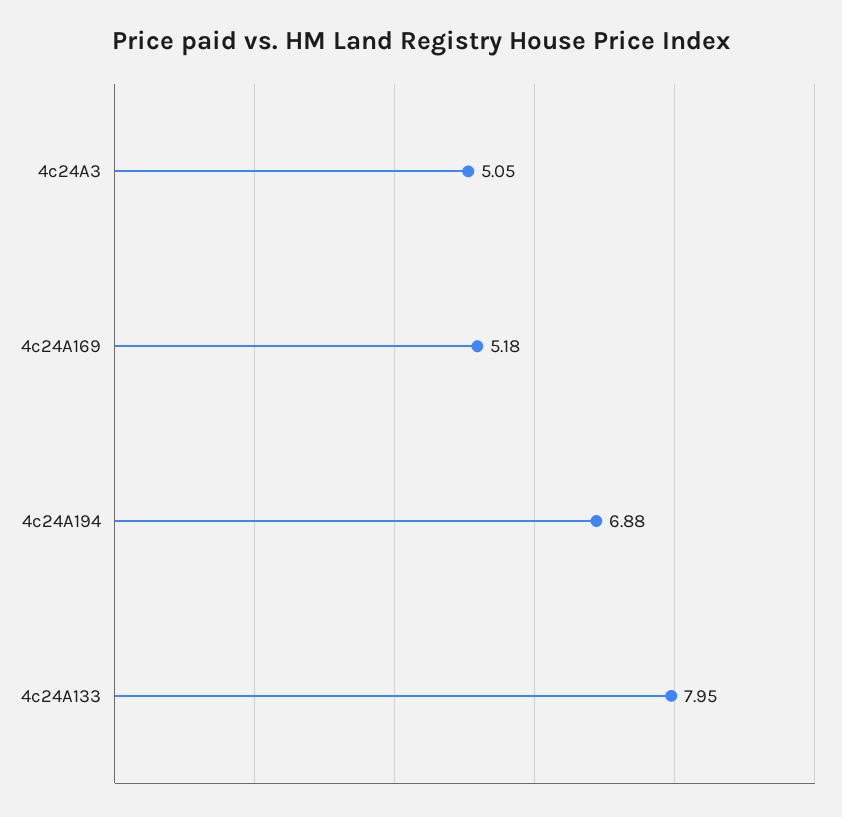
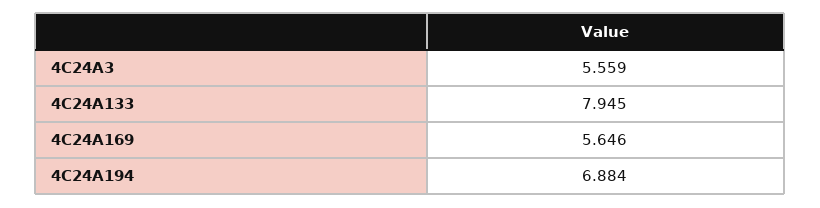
4c24A3: 5.05 -> 5.559
4c24A169: 5.18 -> 5.646

